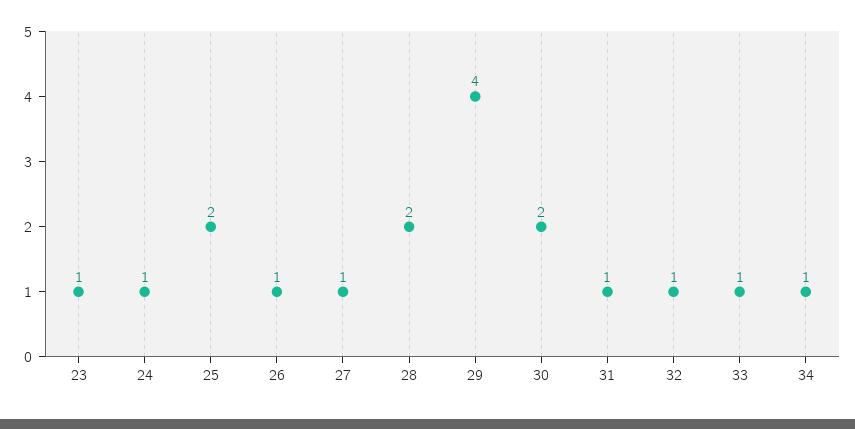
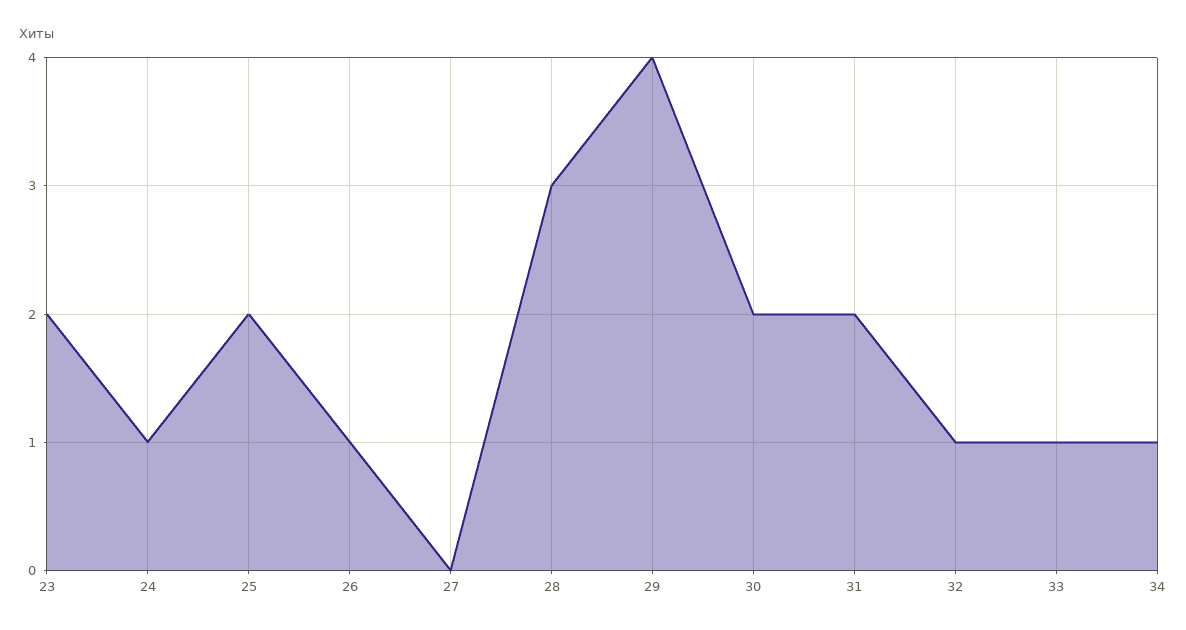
23: 1 -> 2
27: 1 -> 0
28: 2 -> 3
31: 1 -> 2

